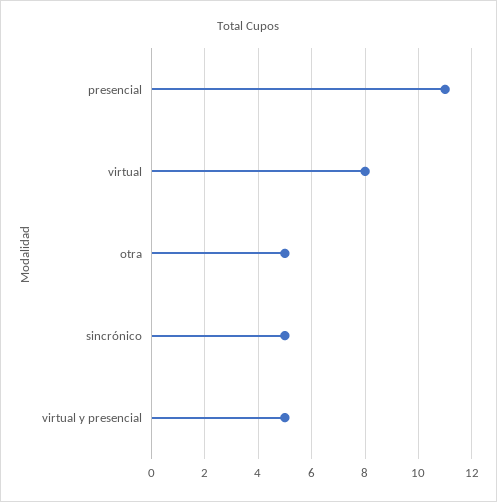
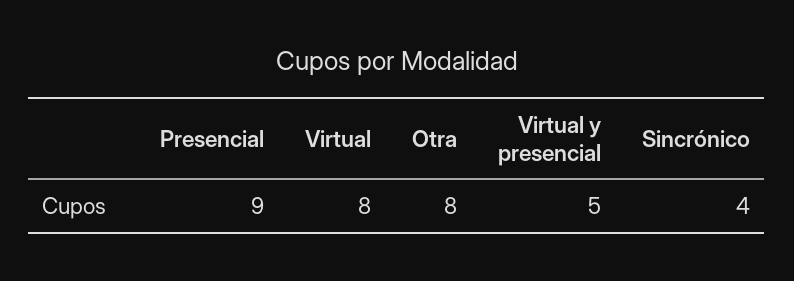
presencial: 11 -> 9
otra: 5 -> 8
sincrónico: 5 -> 4

